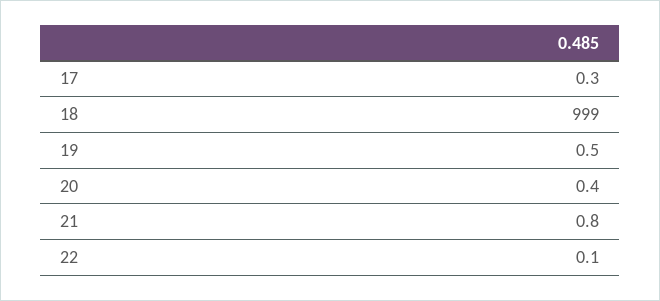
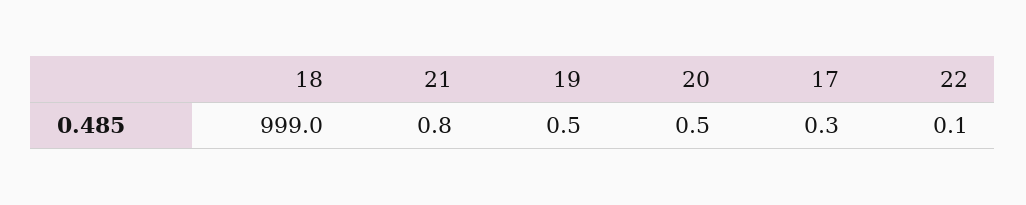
20: 0.4 -> 0.5

